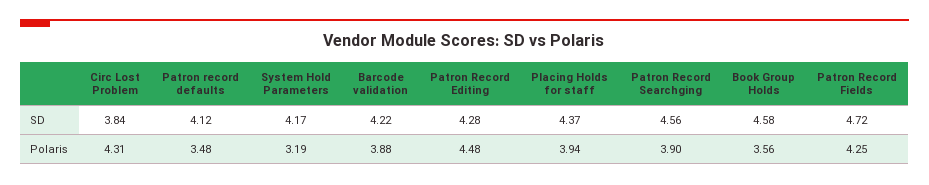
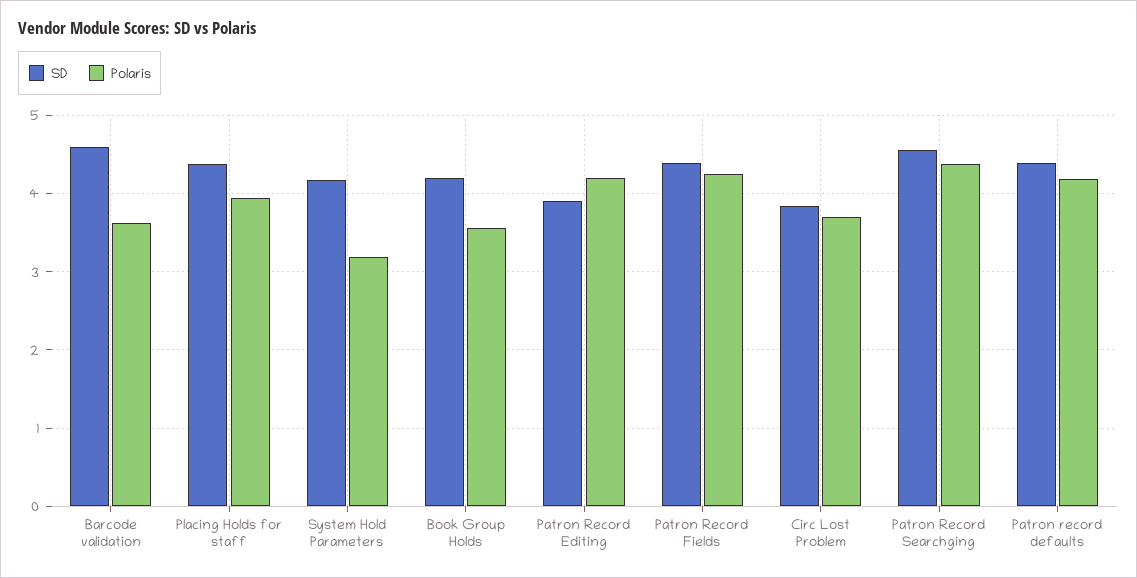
SD, Patron record defaults: 4.12 -> 4.4
SD, Barcode validation: 4.22 -> 4.6
SD, Patron Record Editing: 4.28 -> 3.9
SD, Book Group Holds: 4.58 -> 4.2
SD, Patron Record Fields: 4.72 -> 4.4
Polaris, Circ Lost Problem: 4.31 -> 3.7
Polaris, Patron record defaults: 3.48 -> 4.2
Polaris, Barcode validation: 3.88 -> 3.6
Polaris, Patron Record Editing: 4.48 -> 4.2
Polaris, Patron Record Searchging: 3.9 -> 4.4

